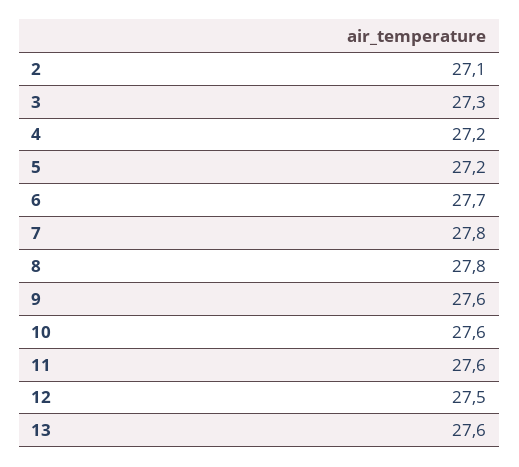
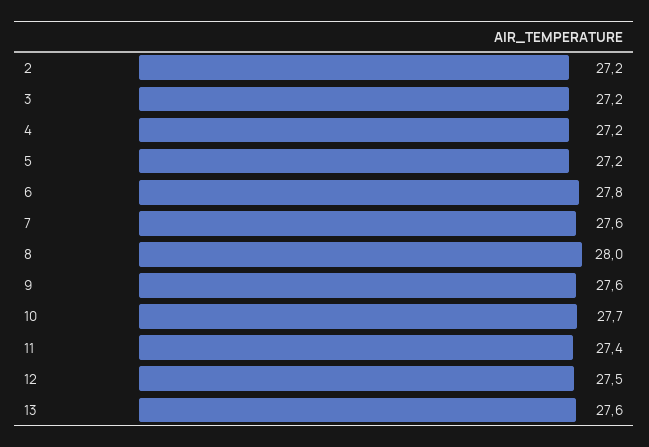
2: 27.1 -> 27.2
3: 27.3 -> 27.2
6: 27.7 -> 27.8
7: 27.8 -> 27.6
8: 27.8 -> 28
10: 27.6 -> 27.7
11: 27.6 -> 27.4

